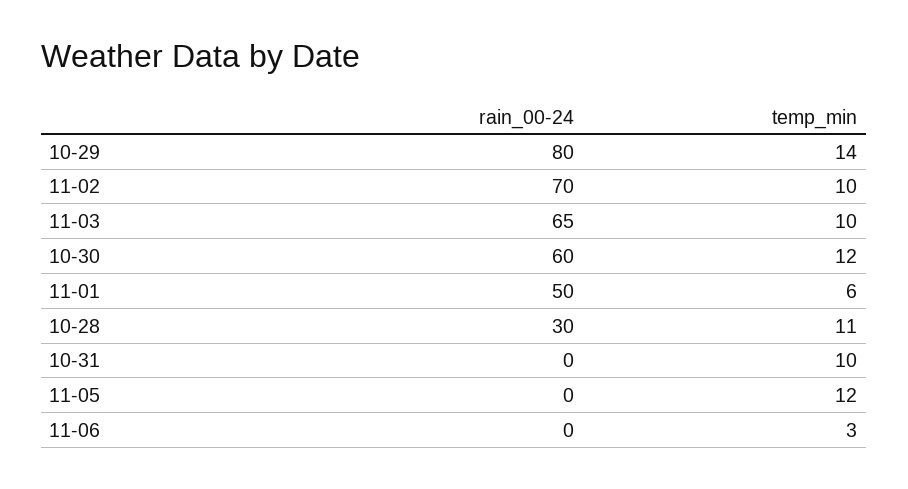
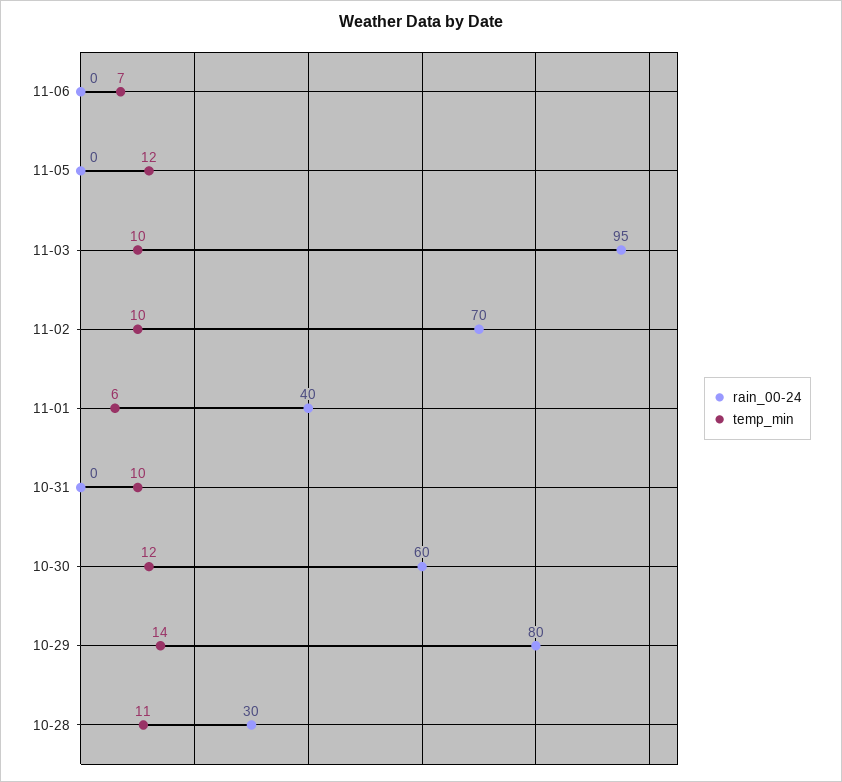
rain_00-24, 11-03: 65 -> 95
rain_00-24, 11-01: 50 -> 40
temp_min, 11-06: 3 -> 7

